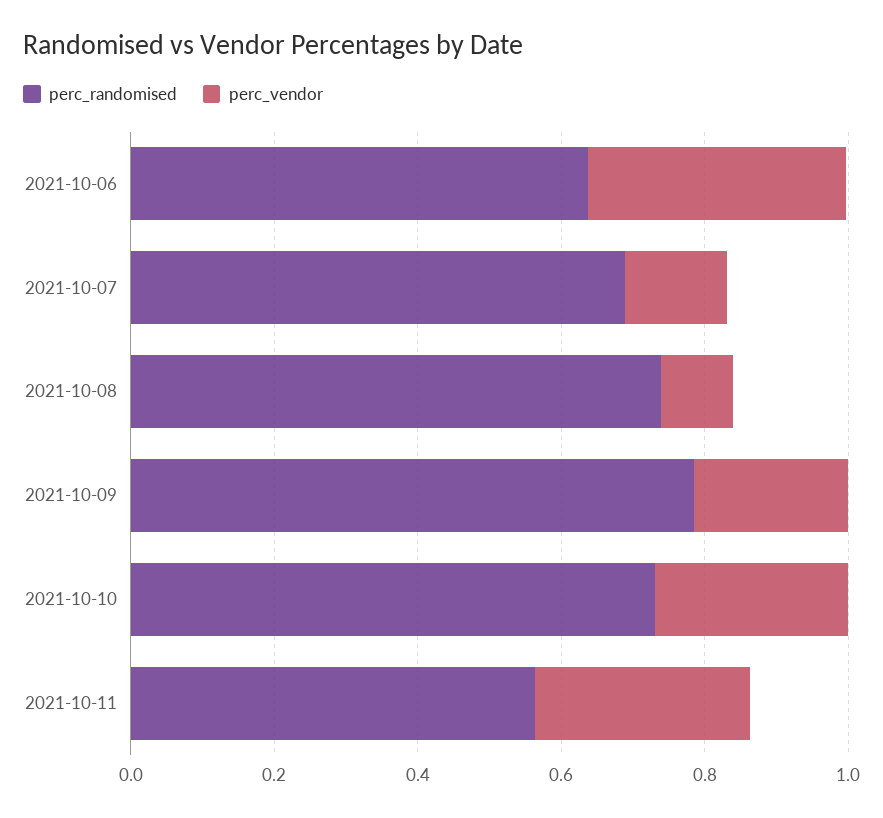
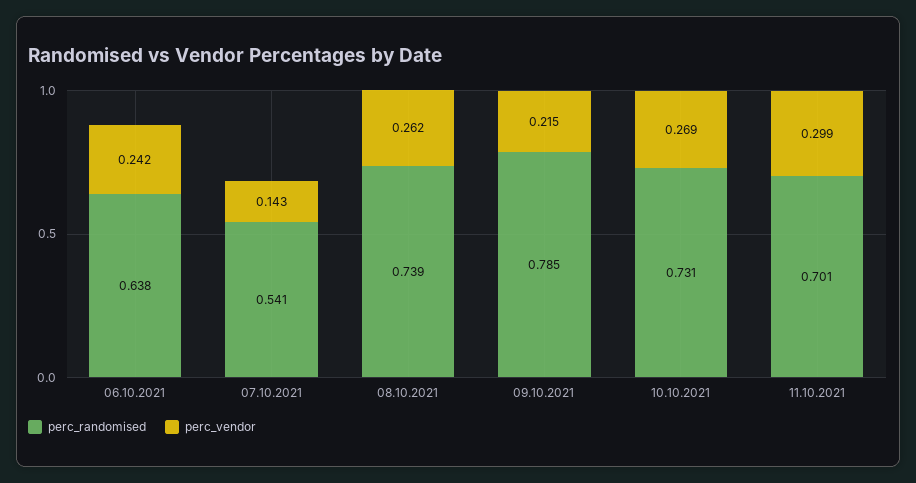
perc_vendor, 2021-10-06: 0.35 -> 0.242
perc_randomised, 2021-10-07: 0.7 -> 0.541
perc_vendor, 2021-10-08: 0.1 -> 0.262
perc_randomised, 2021-10-11: 0.55 -> 0.701

